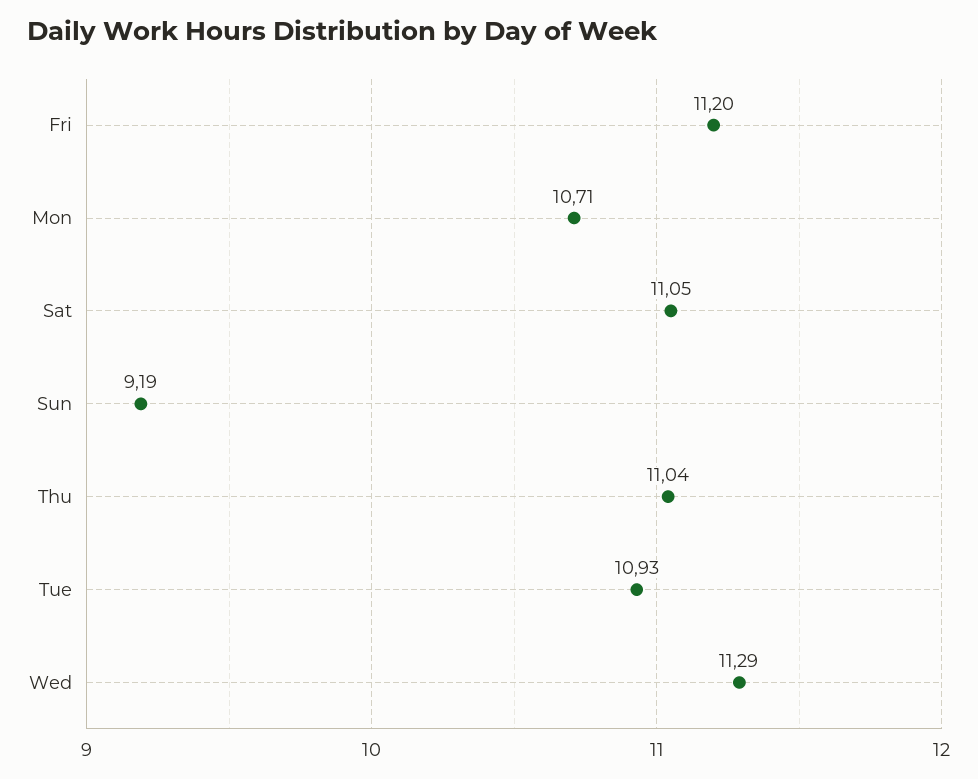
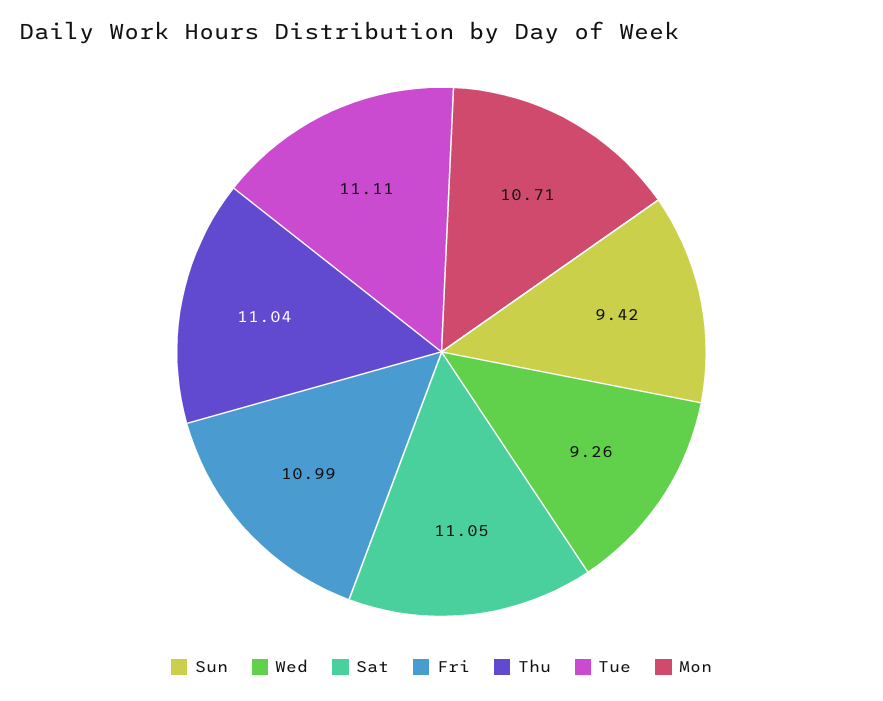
Fri: 11.2 -> 10.99
Sun: 9.19 -> 9.42
Tue: 10.93 -> 11.11
Wed: 11.29 -> 9.26

